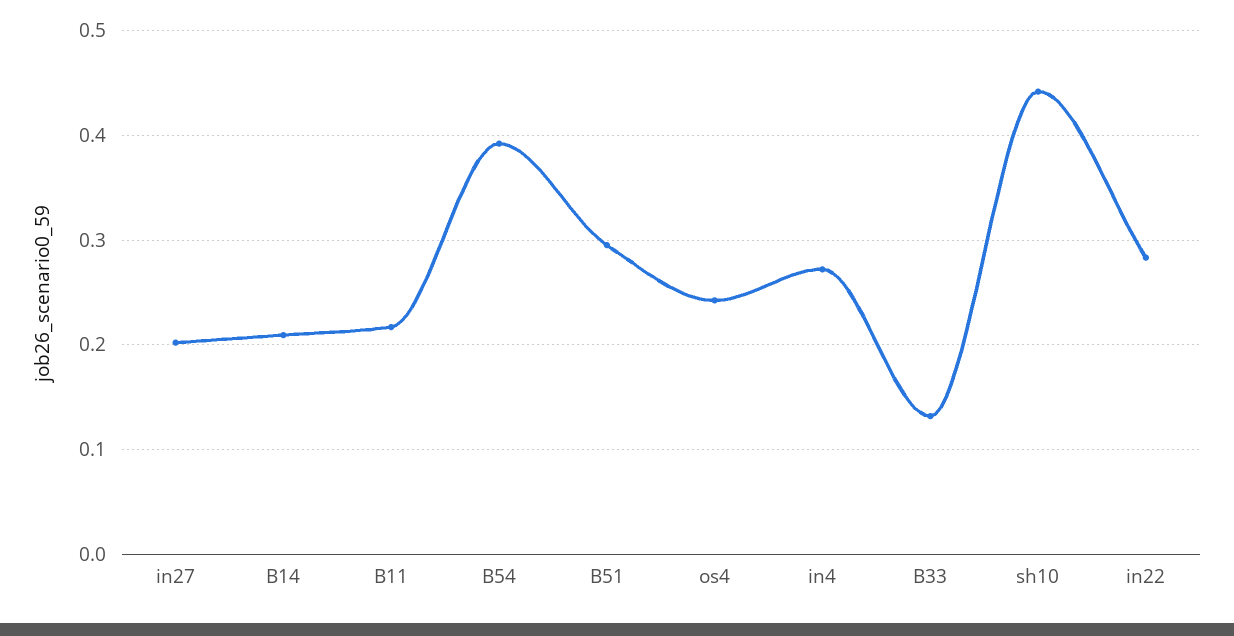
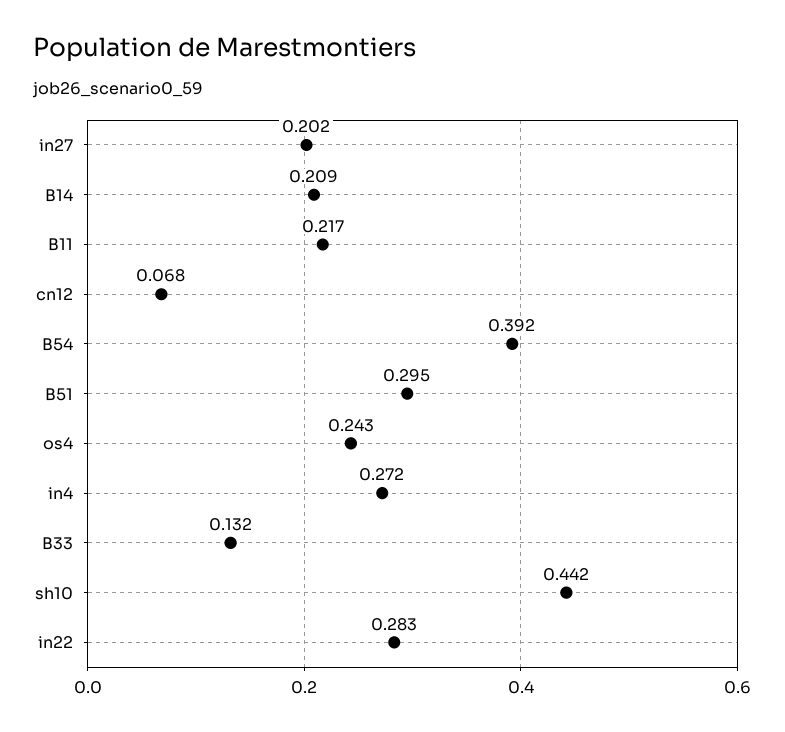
cn12: none -> 0.068

